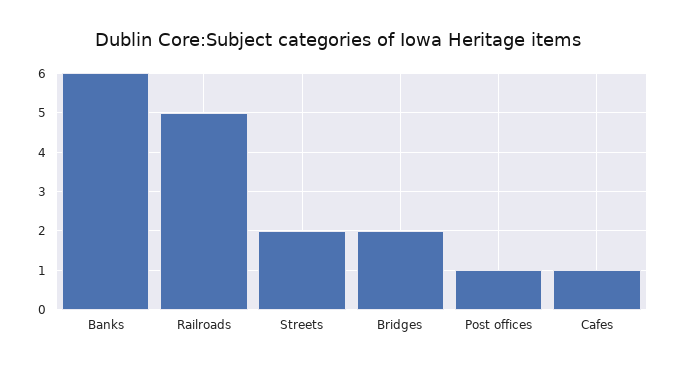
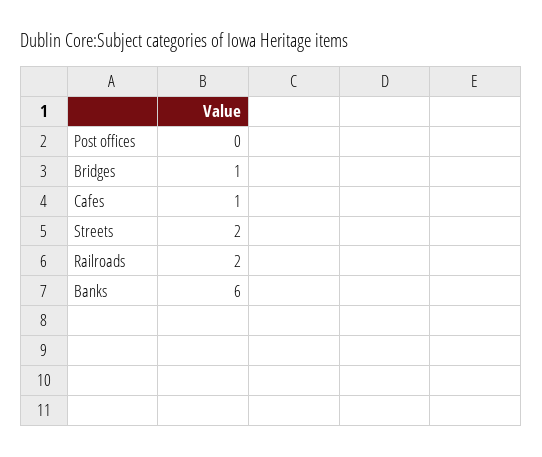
Railroads: 5 -> 2
Bridges: 2 -> 1
Post offices: 1 -> 0

